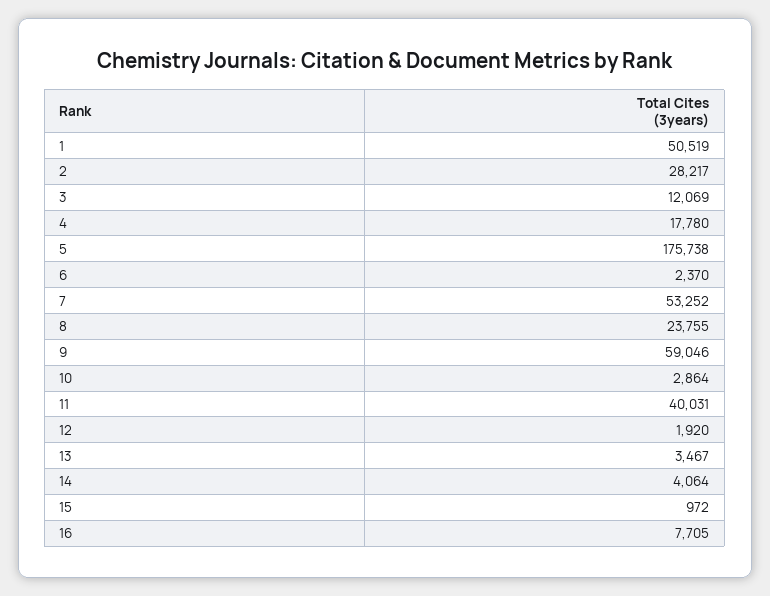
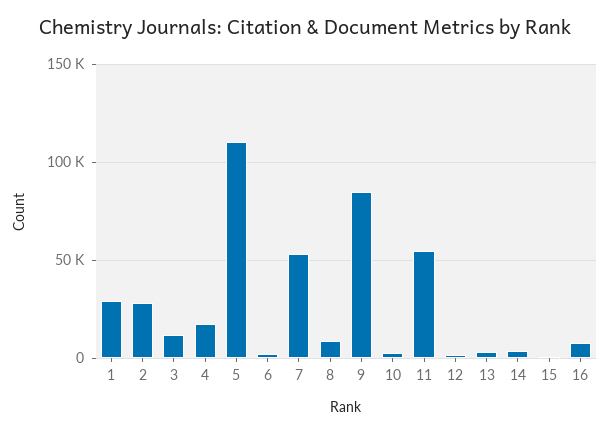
1: 50519 -> 30000
5: 175738 -> 110000
8: 23755 -> 10000
9: 59046 -> 85000
11: 40031 -> 55000

